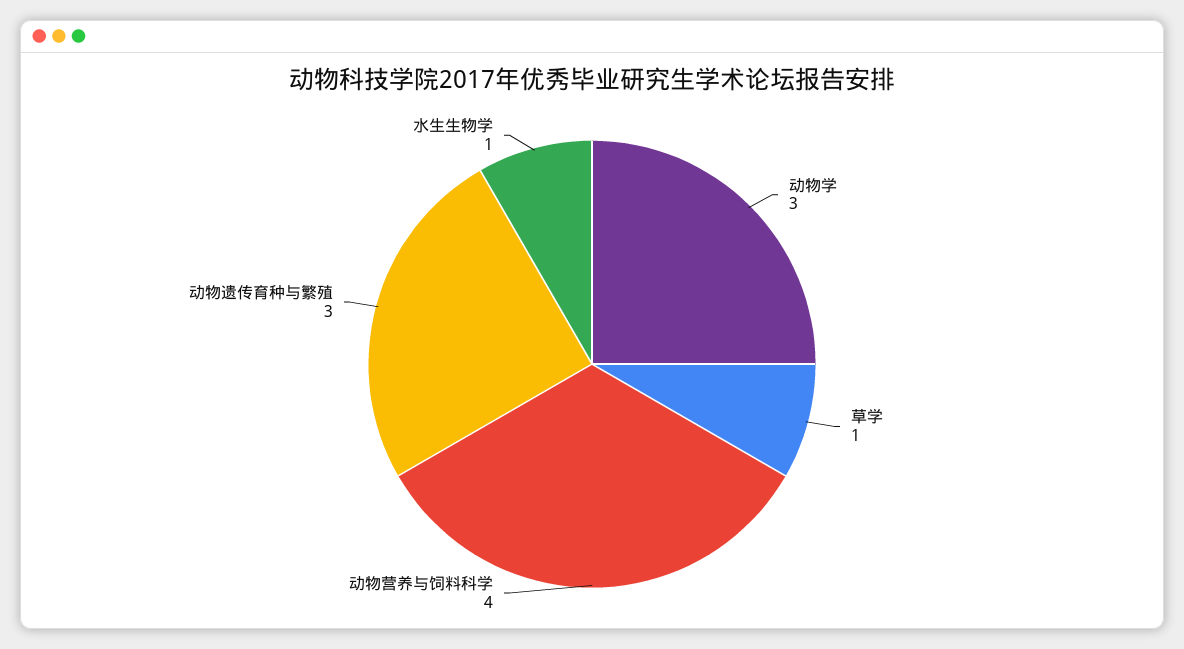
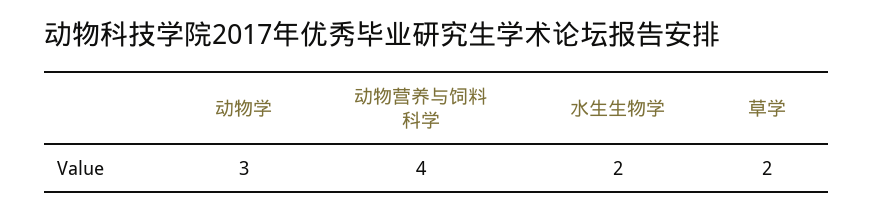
草学: 1 -> 2
动物遗传育种与繁殖: 3 -> none
水生生物学: 1 -> 2

